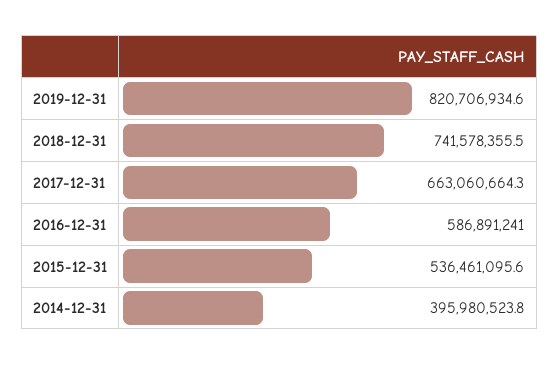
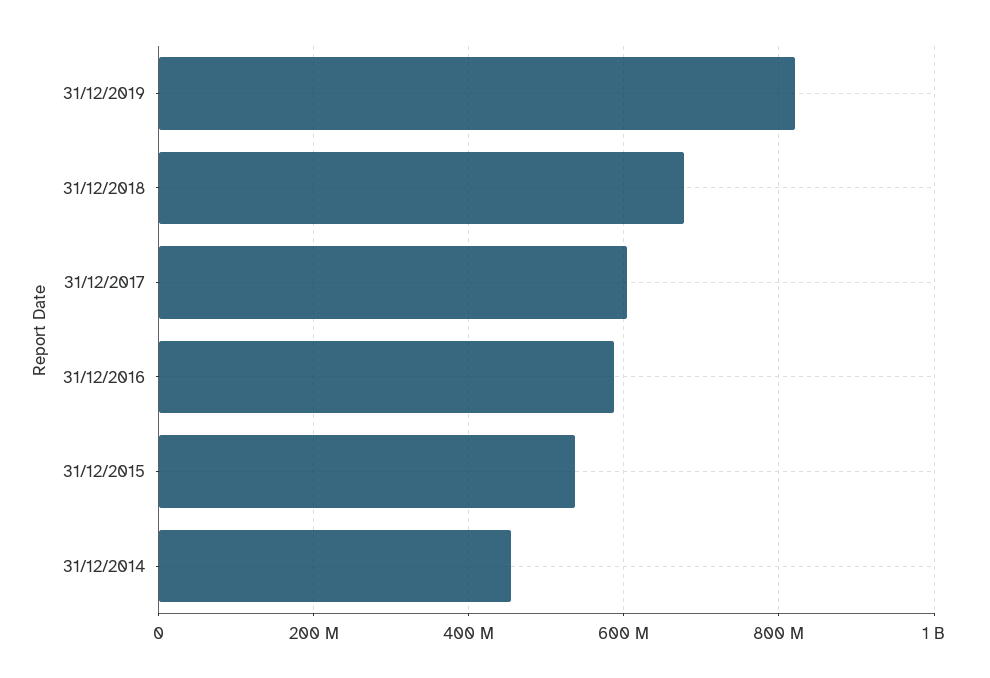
2018-12-31: 741578355.5 -> 680000000
2017-12-31: 663060664.3 -> 600000000
2014-12-31: 395980523.8 -> 460000000

